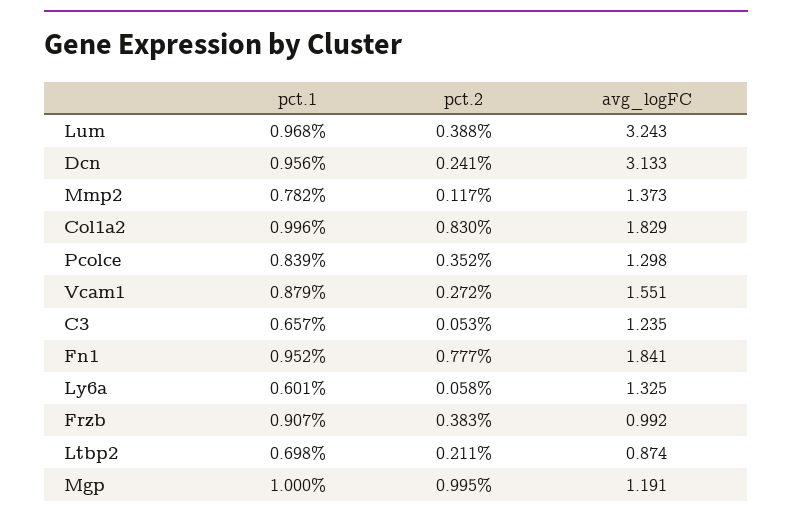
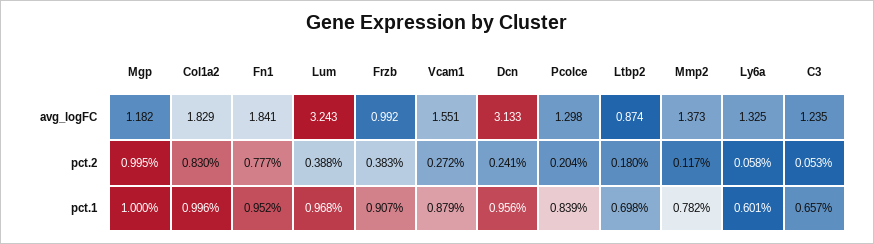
pct.2, Pcolce: 0.352 -> 0.204
pct.2, Ltbp2: 0.211 -> 0.18
avg_logFC, Mgp: 1.191 -> 1.182

